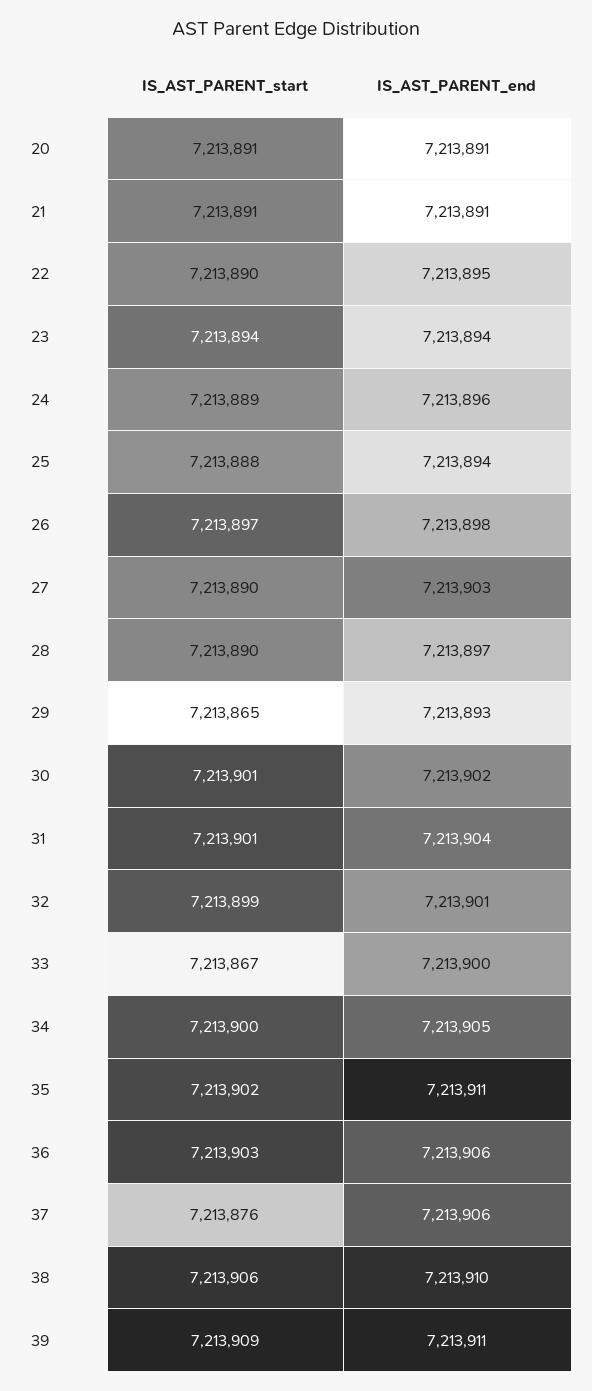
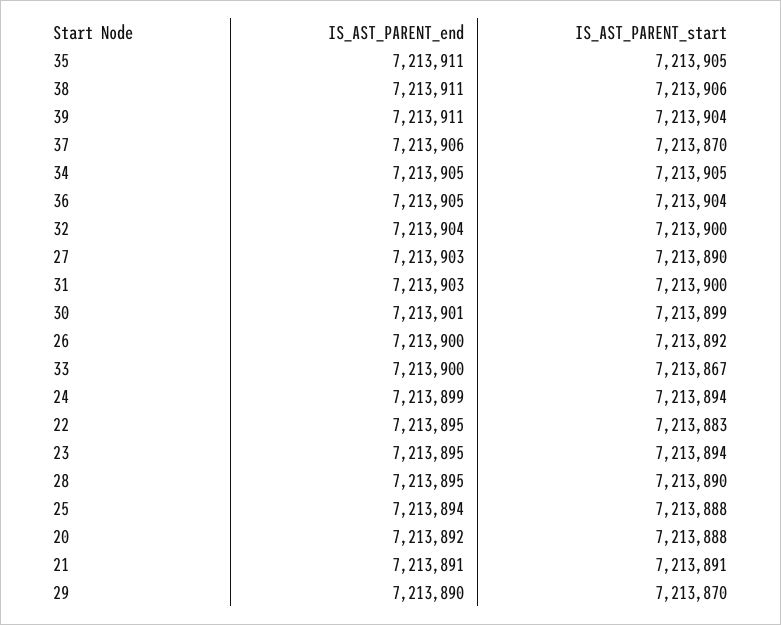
IS_AST_PARENT_start, 20: 7213891 -> 7213888
IS_AST_PARENT_end, 20: 7213891 -> 7213892
IS_AST_PARENT_start, 22: 7213890 -> 7213883
IS_AST_PARENT_end, 23: 7213894 -> 7213895
IS_AST_PARENT_start, 24: 7213889 -> 7213894
IS_AST_PARENT_end, 24: 7213896 -> 7213899
IS_AST_PARENT_start, 26: 7213897 -> 7213892
IS_AST_PARENT_end, 26: 7213898 -> 7213900
IS_AST_PARENT_end, 28: 7213897 -> 7213895
IS_AST_PARENT_start, 29: 7213865 -> 7213870
IS_AST_PARENT_end, 29: 7213893 -> 7213890
IS_AST_PARENT_start, 30: 7213901 -> 7213899
IS_AST_PARENT_end, 30: 7213902 -> 7213901
IS_AST_PARENT_start, 31: 7213901 -> 7213900
IS_AST_PARENT_end, 31: 7213904 -> 7213903
IS_AST_PARENT_start, 32: 7213899 -> 7213900
IS_AST_PARENT_end, 32: 7213901 -> 7213904
IS_AST_PARENT_start, 34: 7213900 -> 7213905
IS_AST_PARENT_start, 35: 7213902 -> 7213905
IS_AST_PARENT_start, 36: 7213903 -> 7213904
IS_AST_PARENT_end, 36: 7213906 -> 7213905
IS_AST_PARENT_start, 37: 7213876 -> 7213870
IS_AST_PARENT_end, 38: 7213910 -> 7213911
IS_AST_PARENT_start, 39: 7213909 -> 7213904

